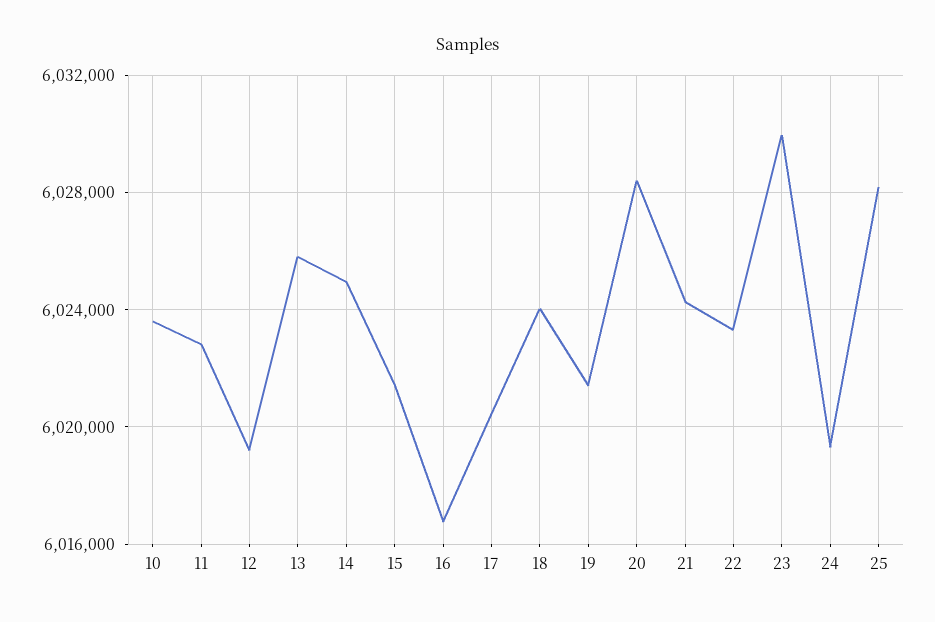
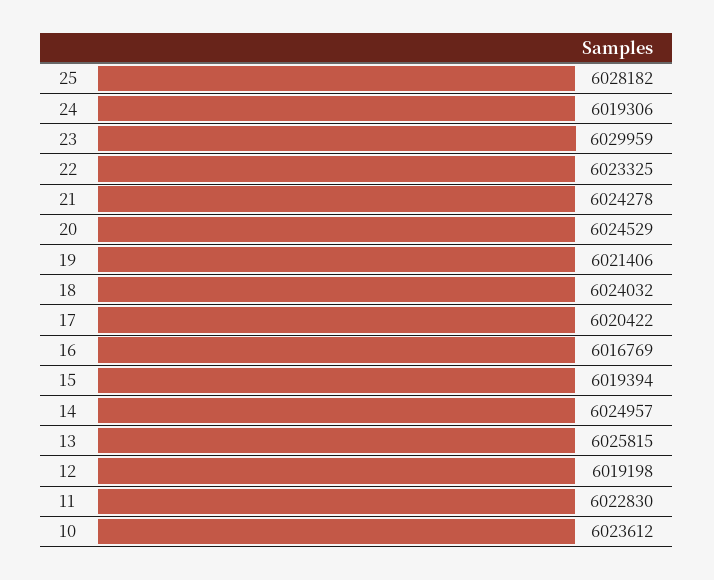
15: 6021500 -> 6019394
20: 6028500 -> 6024529

